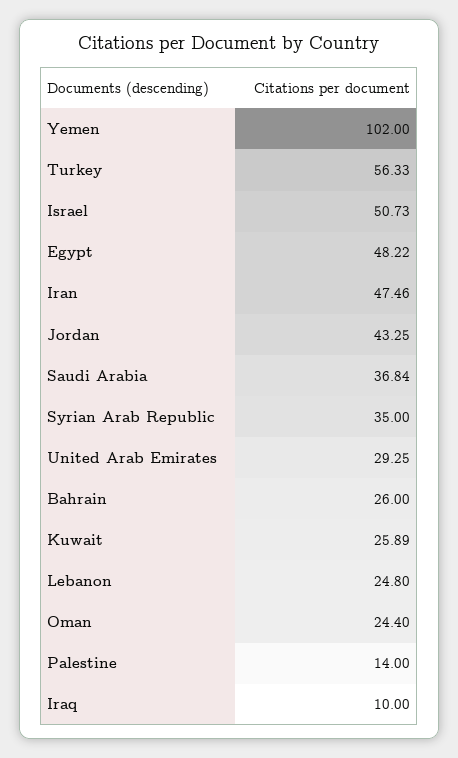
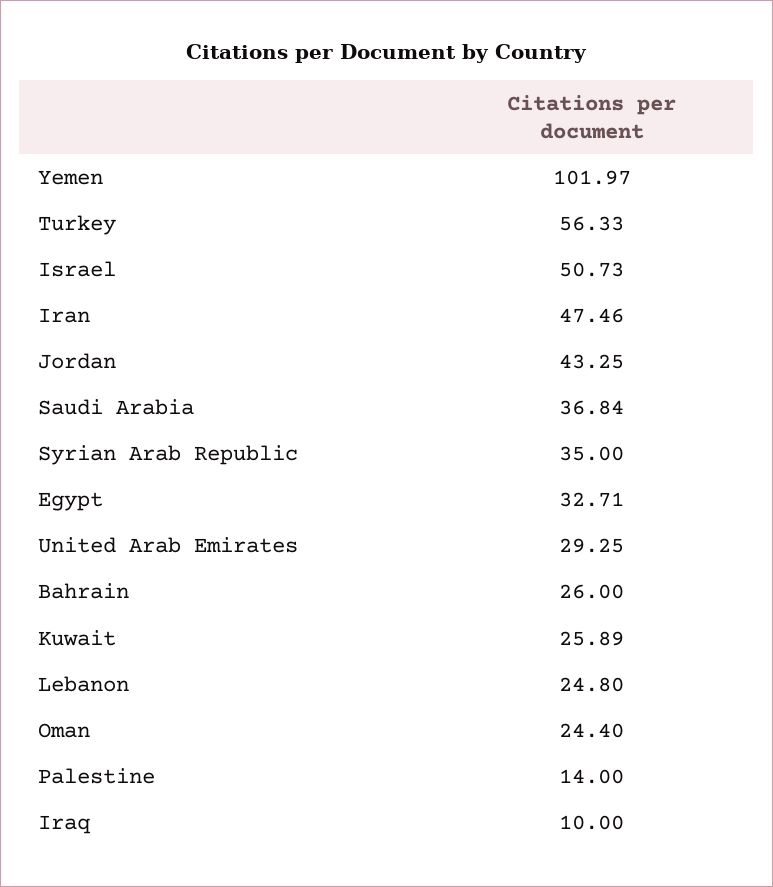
Yemen: 102 -> 101.97
Egypt: 48.22 -> 32.71

